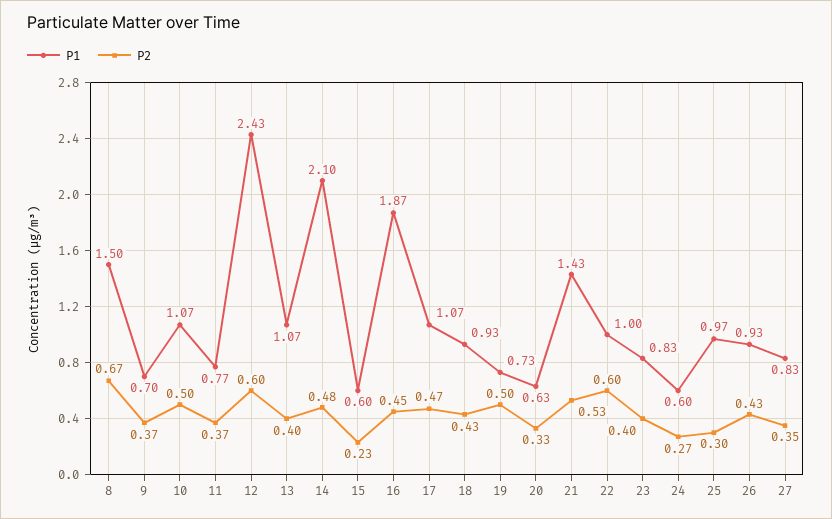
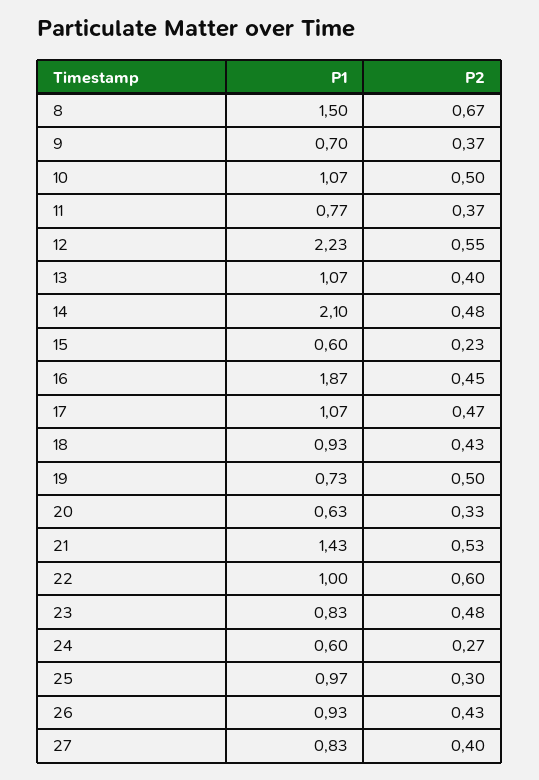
P1, 12: 2.43 -> 2.23
P2, 12: 0.6 -> 0.55
P2, 23: 0.4 -> 0.48
P2, 27: 0.35 -> 0.4

